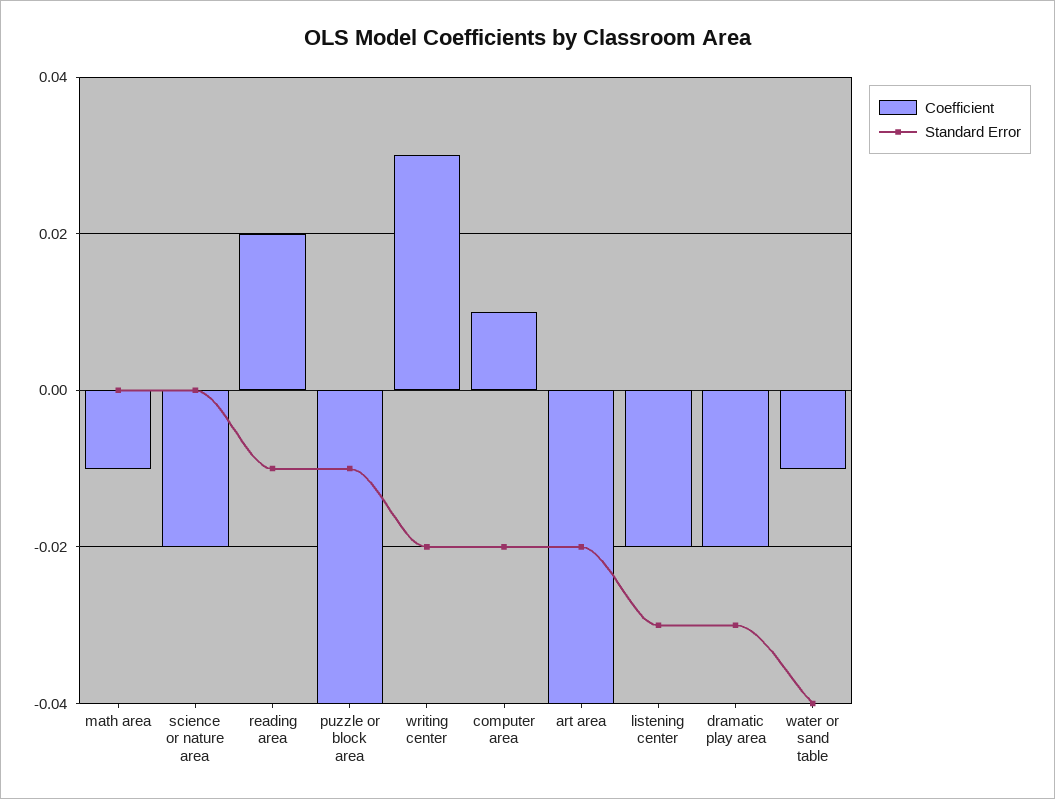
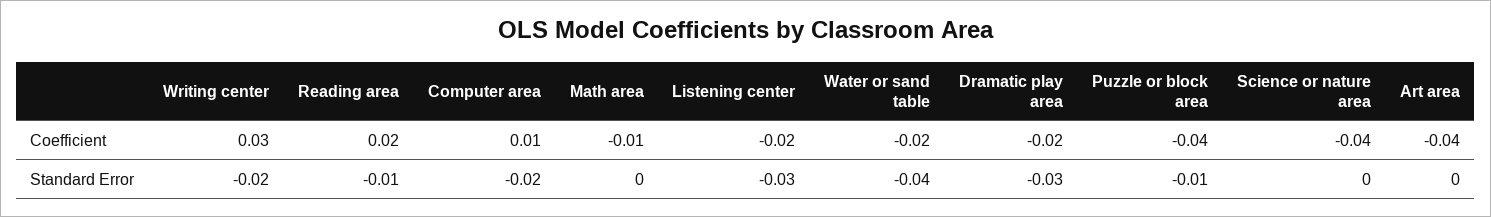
Coefficient, science or nature area: -0.02 -> -0.04
Standard Error, art area: -0.02 -> 0
Coefficient, water or sand table: -0.01 -> -0.02

